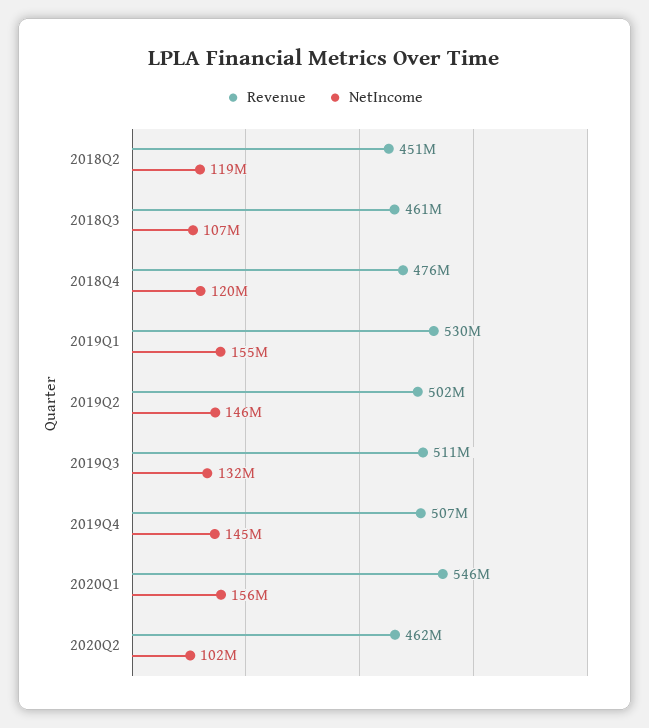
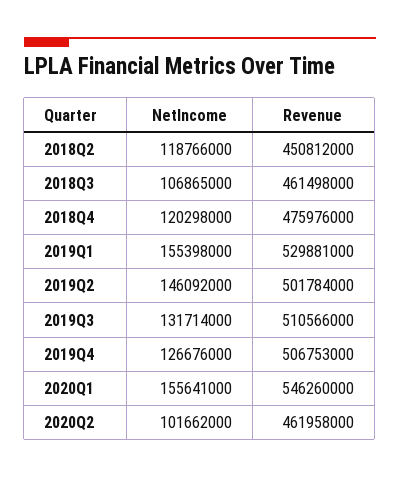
NetIncome, 2019Q4: 145000000 -> 126676000

